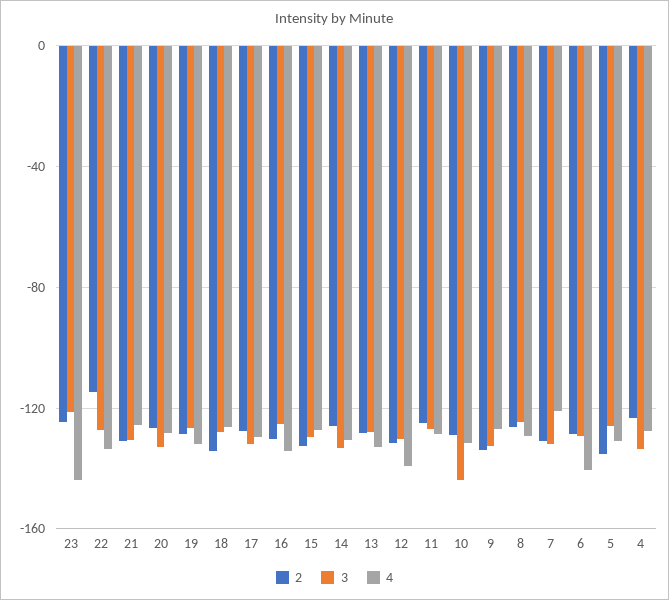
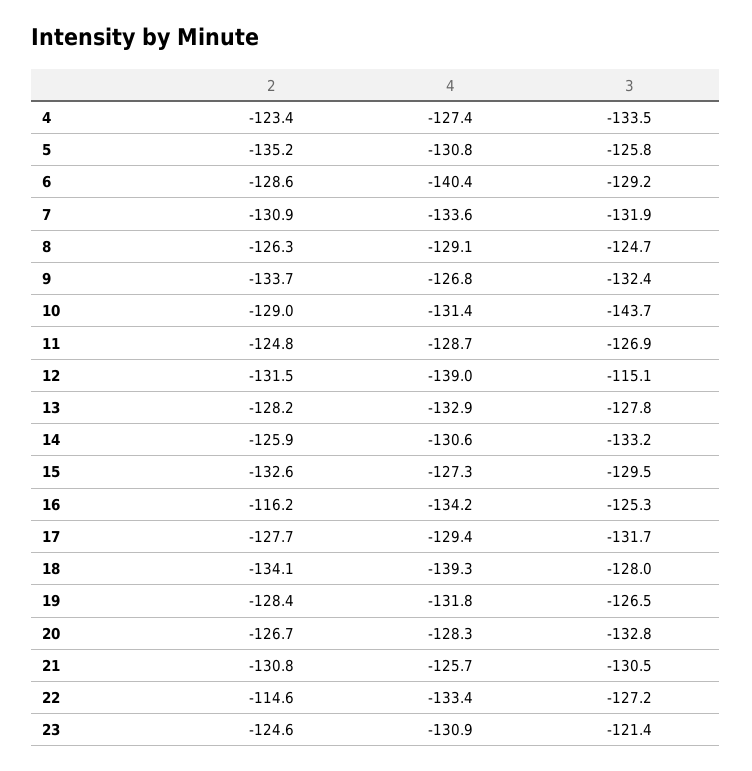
4, 23: -145 -> -130.9
4, 18: -125 -> -139.3
2, 16: -130 -> -116.2
3, 12: -130 -> -115.1
4, 7: -120 -> -133.6

